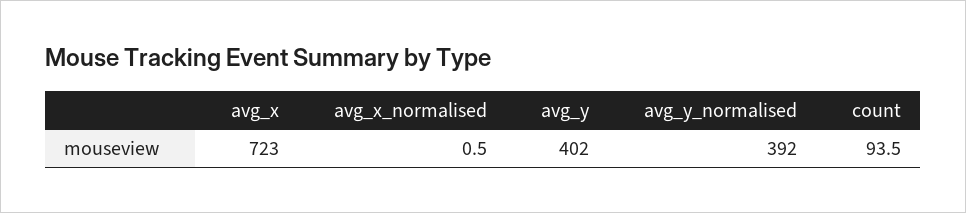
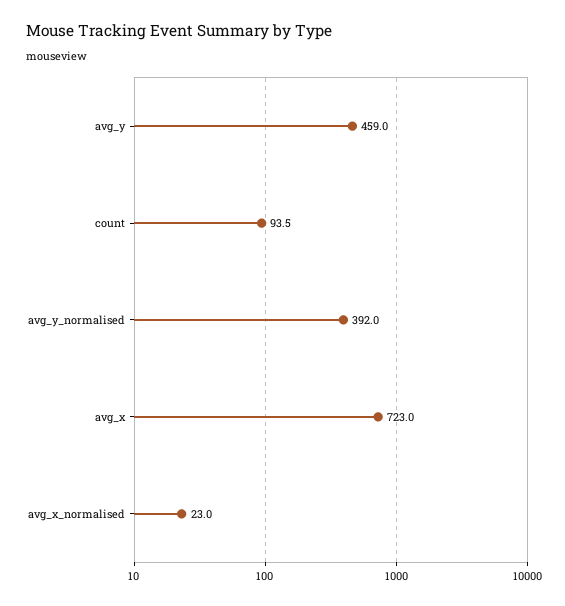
avg_x_normalised: 0.5 -> 23
avg_y: 402 -> 459

